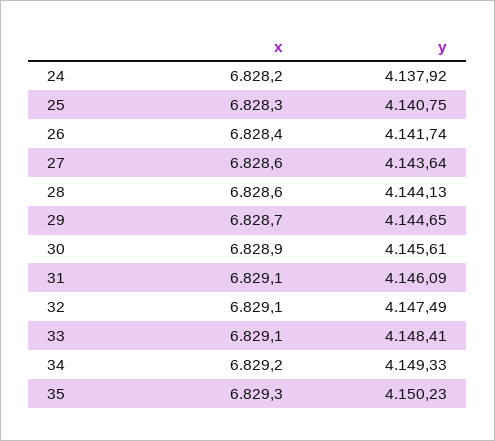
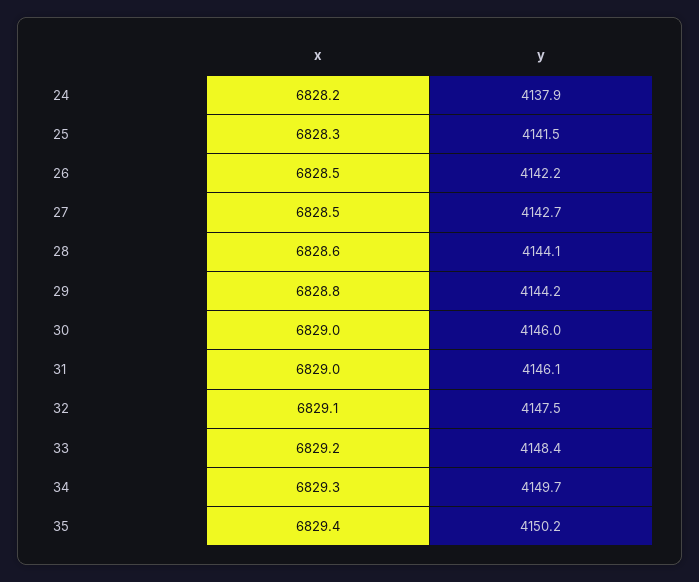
y, 25: 4140.75 -> 4141.5
x, 26: 6828.4 -> 6828.5
y, 26: 4141.74 -> 4142.2
x, 27: 6828.6 -> 6828.5
y, 27: 4143.64 -> 4142.7
x, 29: 6828.7 -> 6828.8
y, 29: 4144.65 -> 4144.2
x, 30: 6828.9 -> 6829
y, 30: 4145.61 -> 4146
x, 31: 6829.1 -> 6829
x, 33: 6829.1 -> 6829.2
x, 34: 6829.2 -> 6829.3
y, 34: 4149.33 -> 4149.7
x, 35: 6829.3 -> 6829.4

